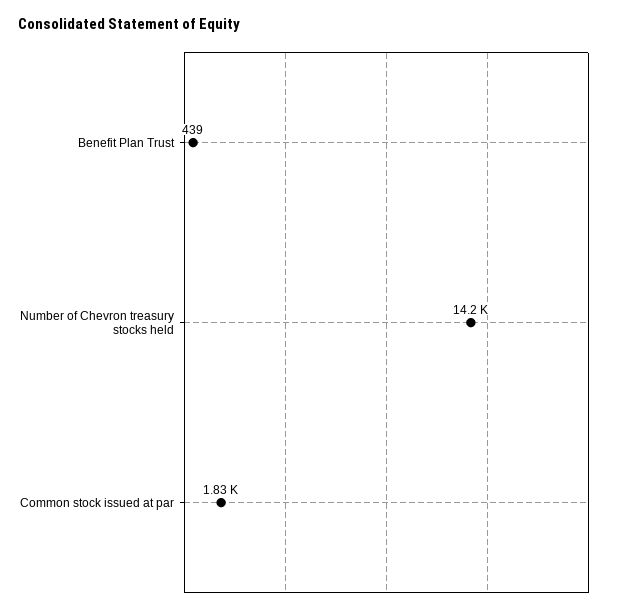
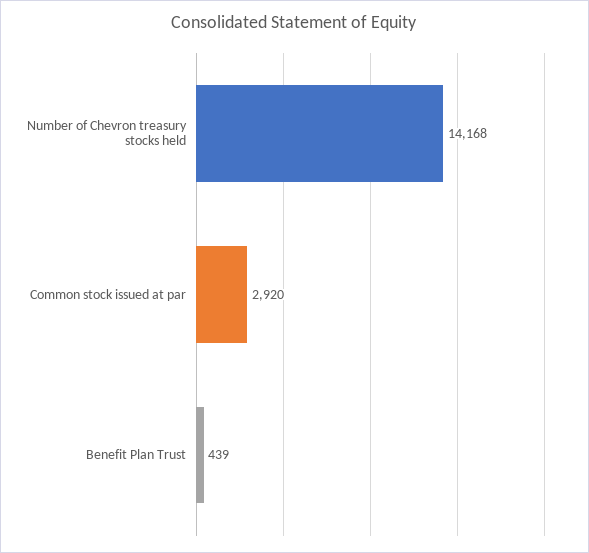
Common stock issued at par: 1830 -> 2920

